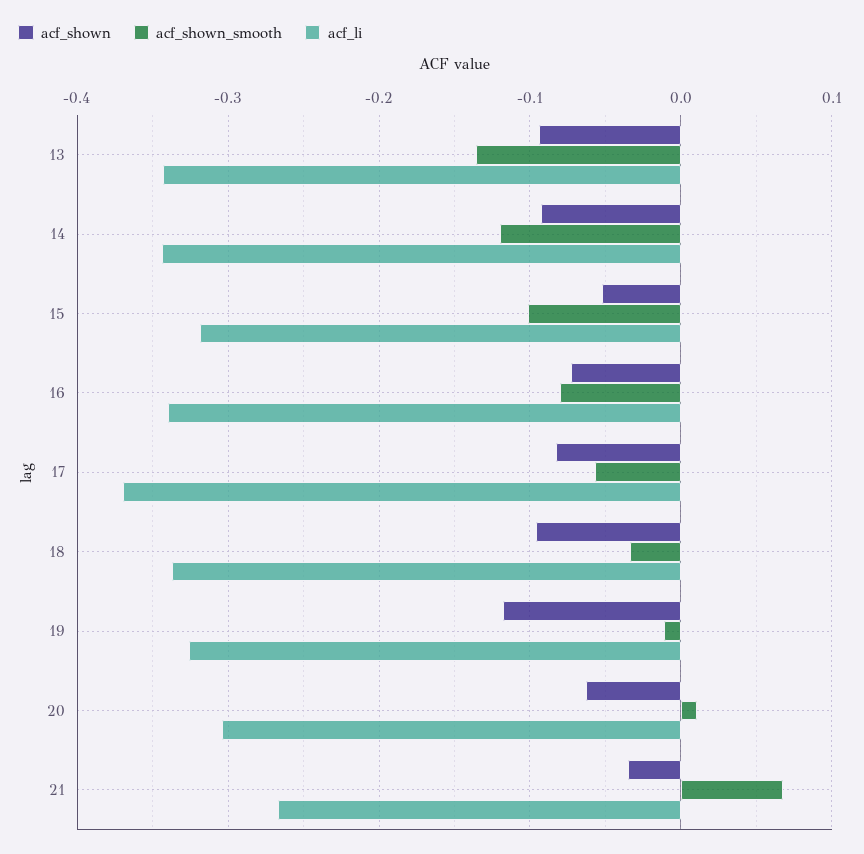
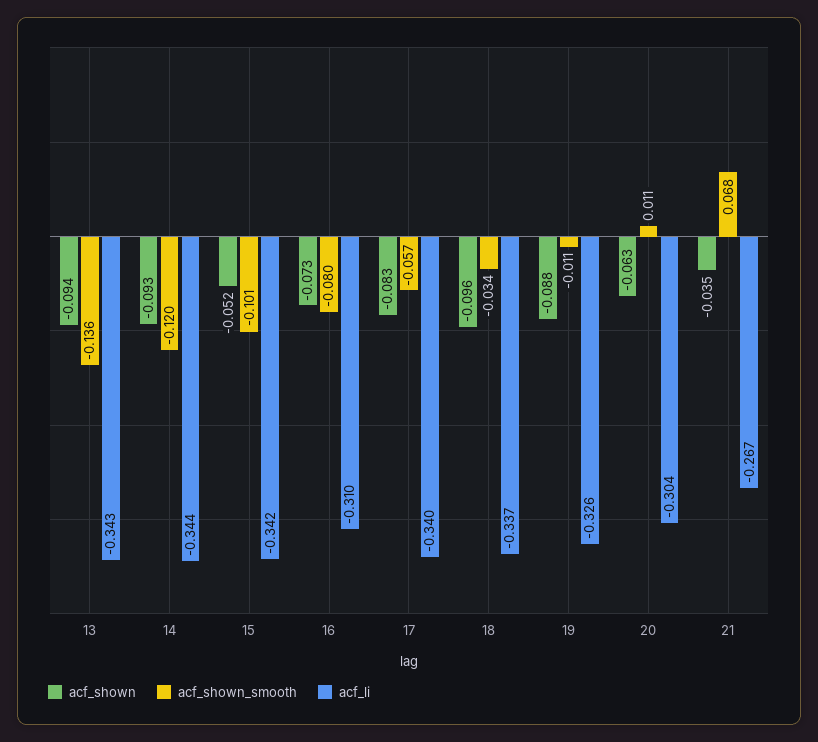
acf_li, 15: -0.32 -> -0.342
acf_li, 16: -0.34 -> -0.31
acf_li, 17: -0.37 -> -0.34
acf_shown, 19: -0.12 -> -0.088

